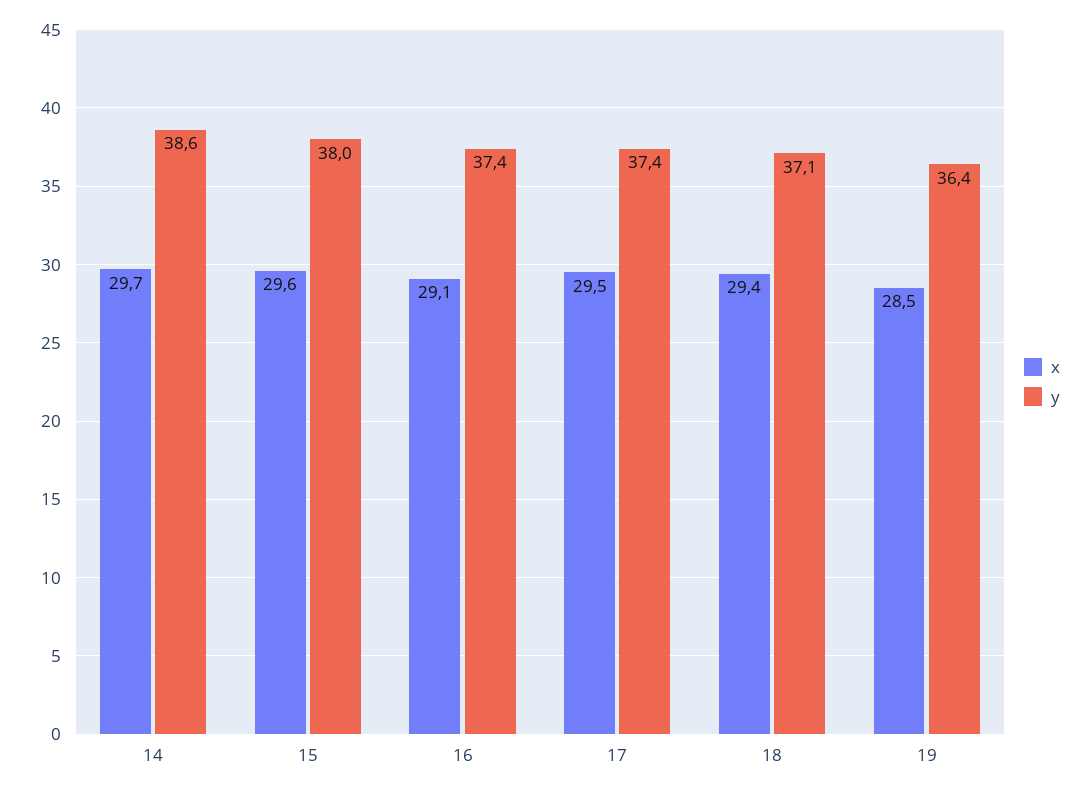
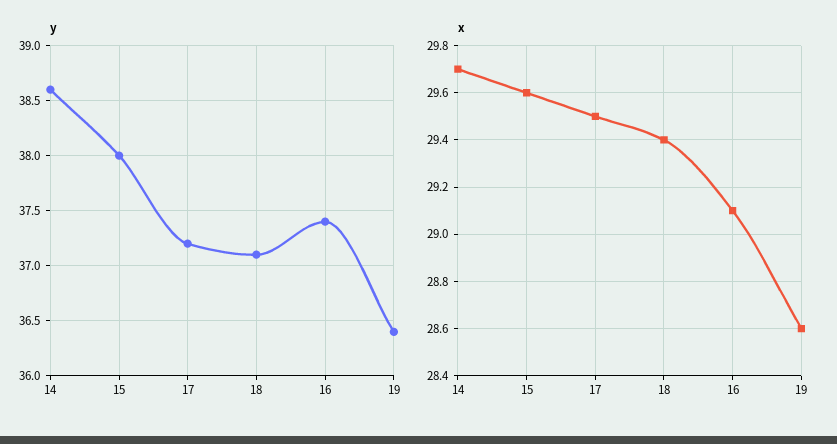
y, 17: 37.4 -> 37.2
x, 19: 28.5 -> 28.6

